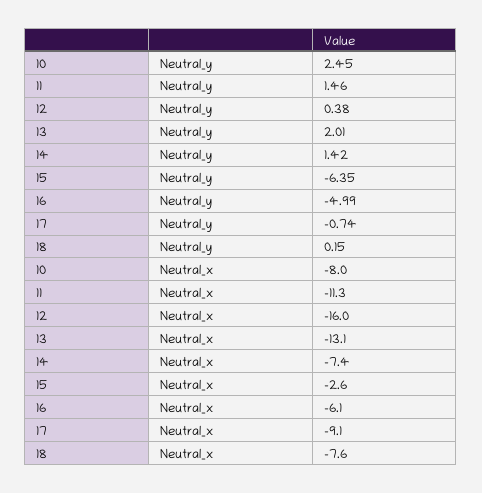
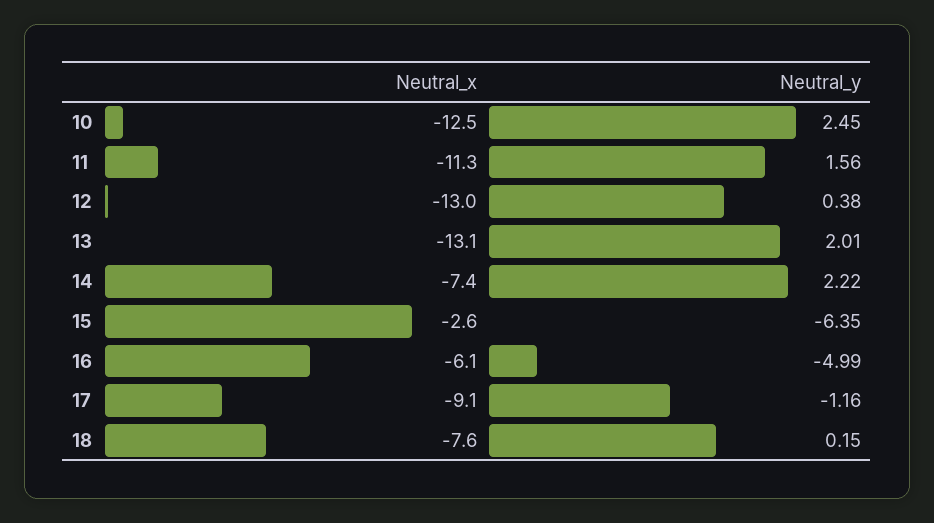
11, Neutral_y: 1.46 -> 1.56
14, Neutral_y: 1.42 -> 2.22
17, Neutral_y: -0.74 -> -1.16
10, Neutral_x: -8 -> -12.5
12, Neutral_x: -16 -> -13

